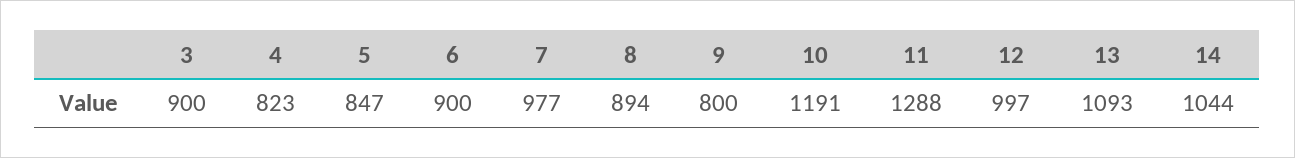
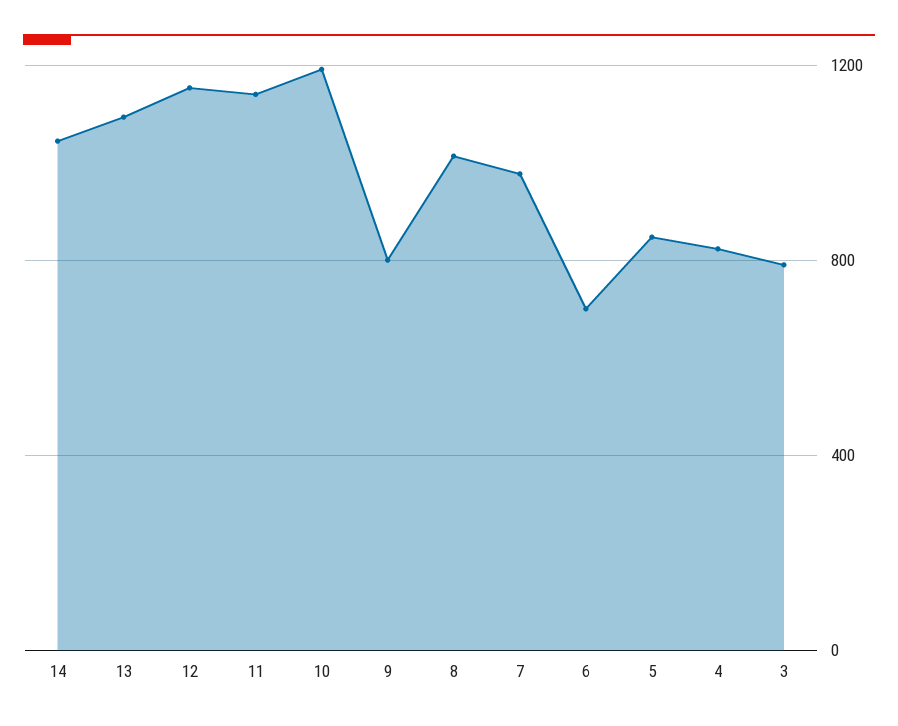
3: 900 -> 800
6: 900 -> 700
8: 894 -> 1000
11: 1288 -> 1150
12: 997 -> 1150

